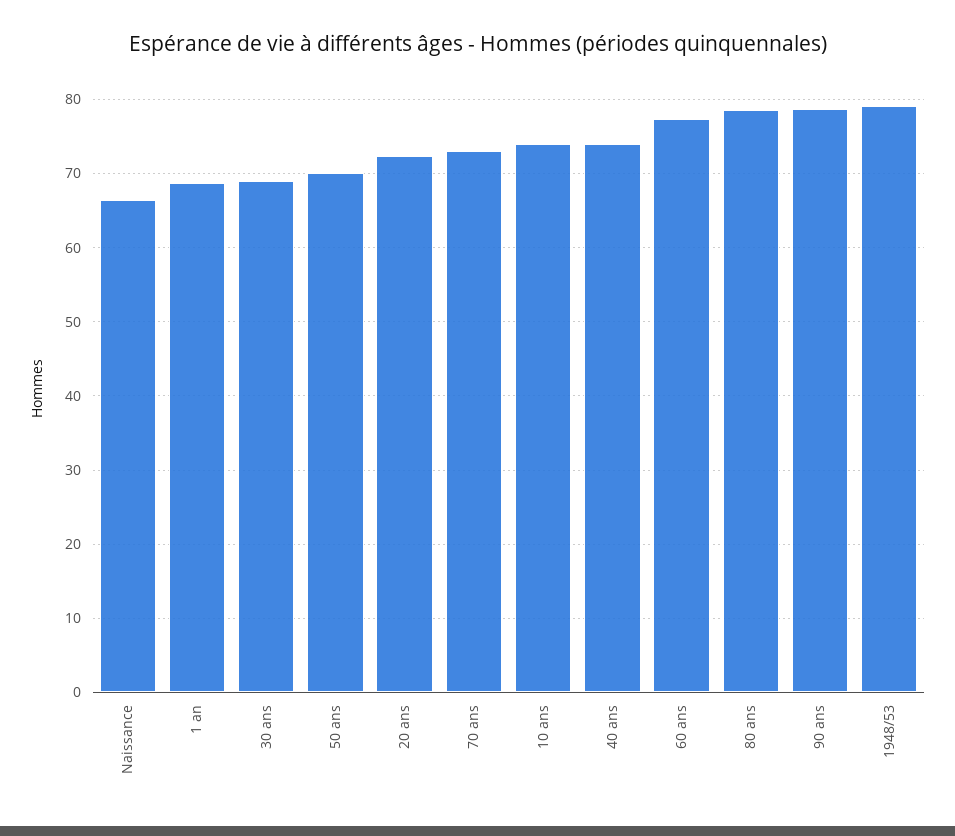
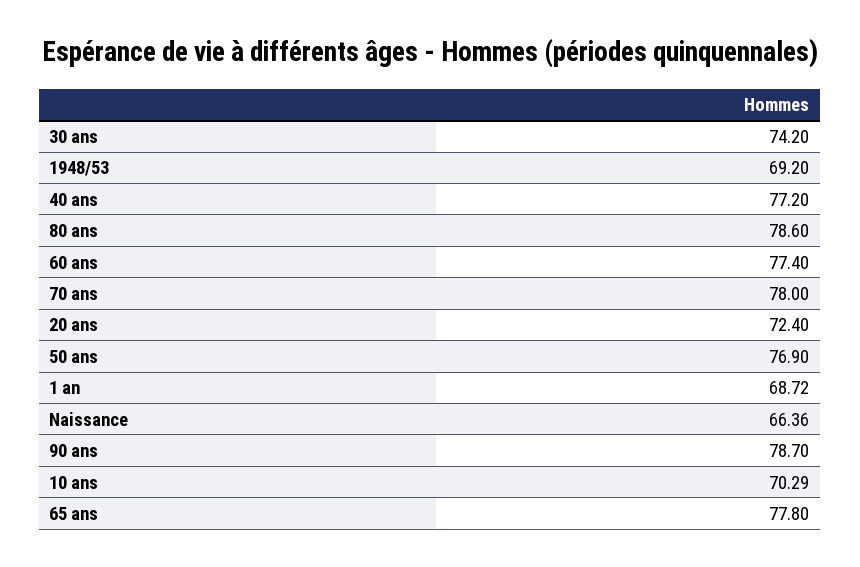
30 ans: 69 -> 74.2
50 ans: 70 -> 76.9
70 ans: 73 -> 78
10 ans: 74 -> 70.29
40 ans: 74 -> 77.2
1948/53: 79 -> 69.2
65 ans: none -> 77.8

